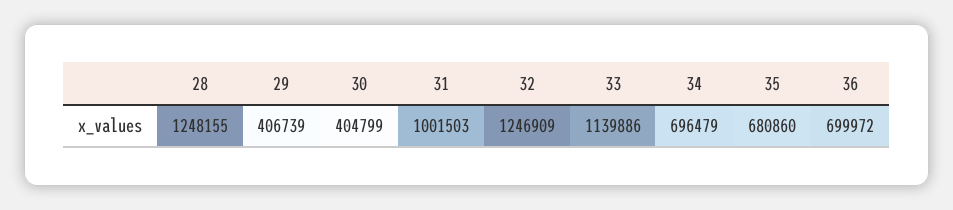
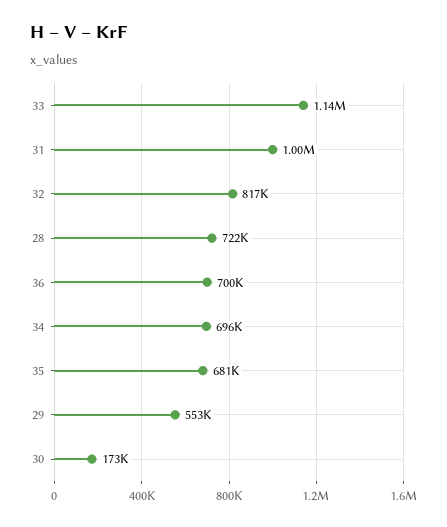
28: 1248155 -> 722000
29: 406739 -> 553000
30: 404799 -> 173000
32: 1246909 -> 817000

